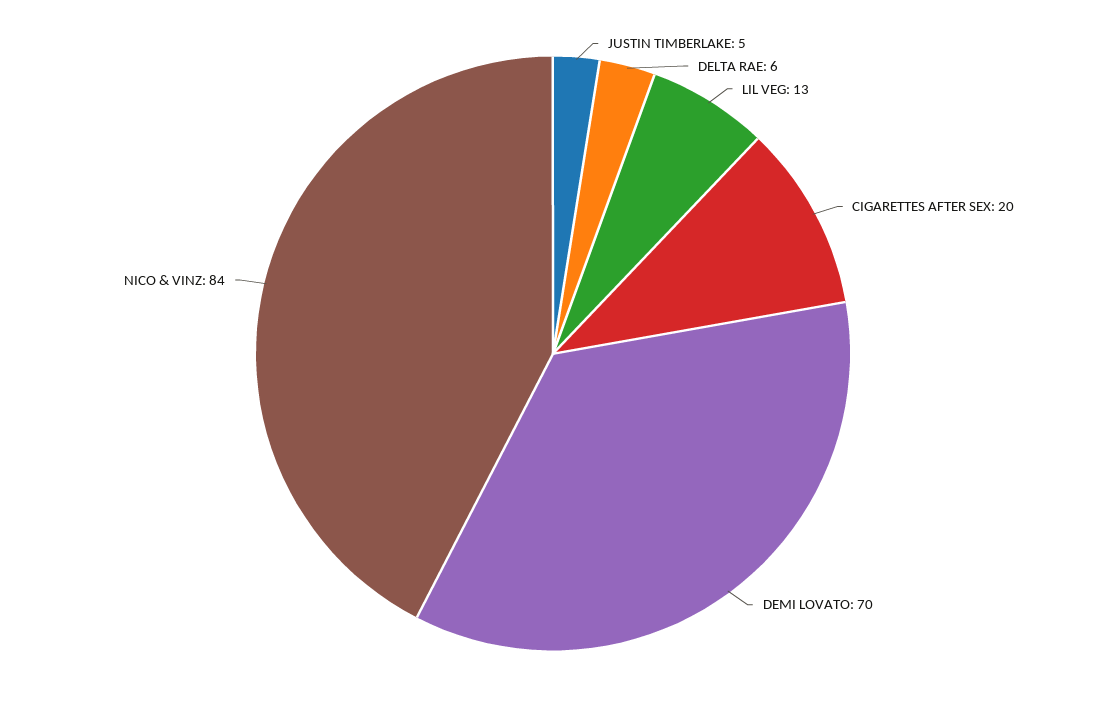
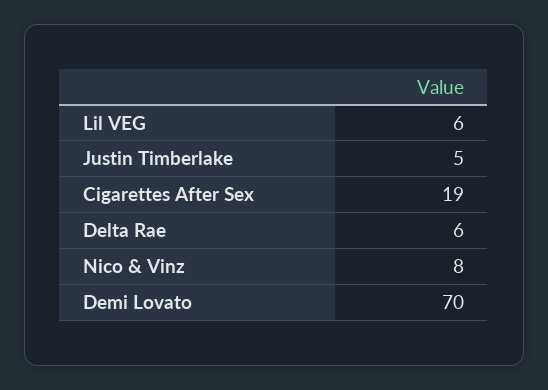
LIL VEG: 13 -> 6
CIGARETTES AFTER SEX: 20 -> 19
NICO & VINZ: 84 -> 8

